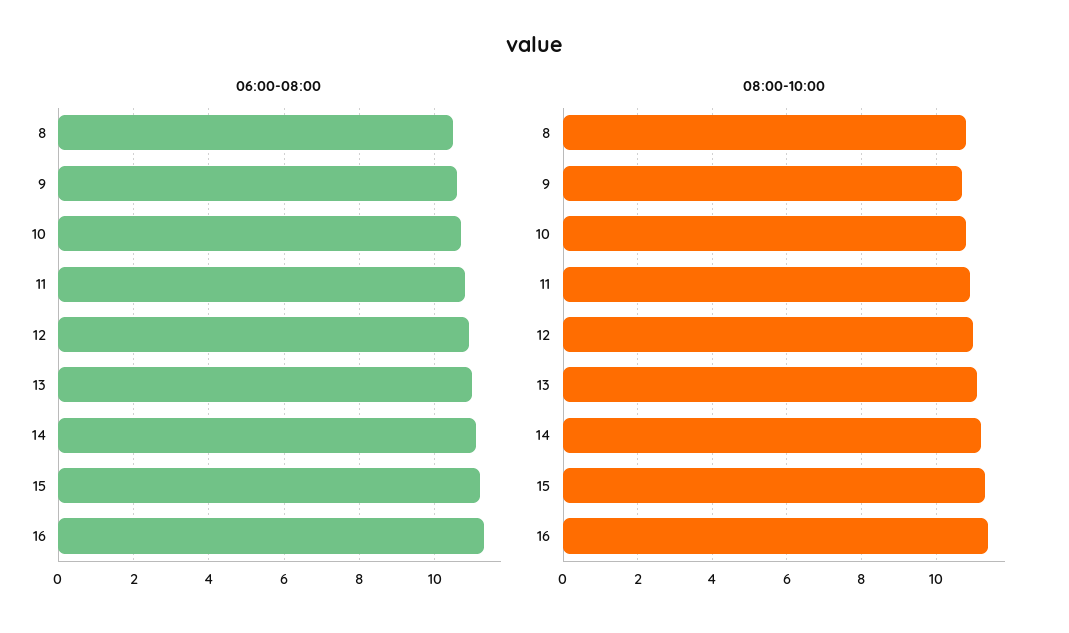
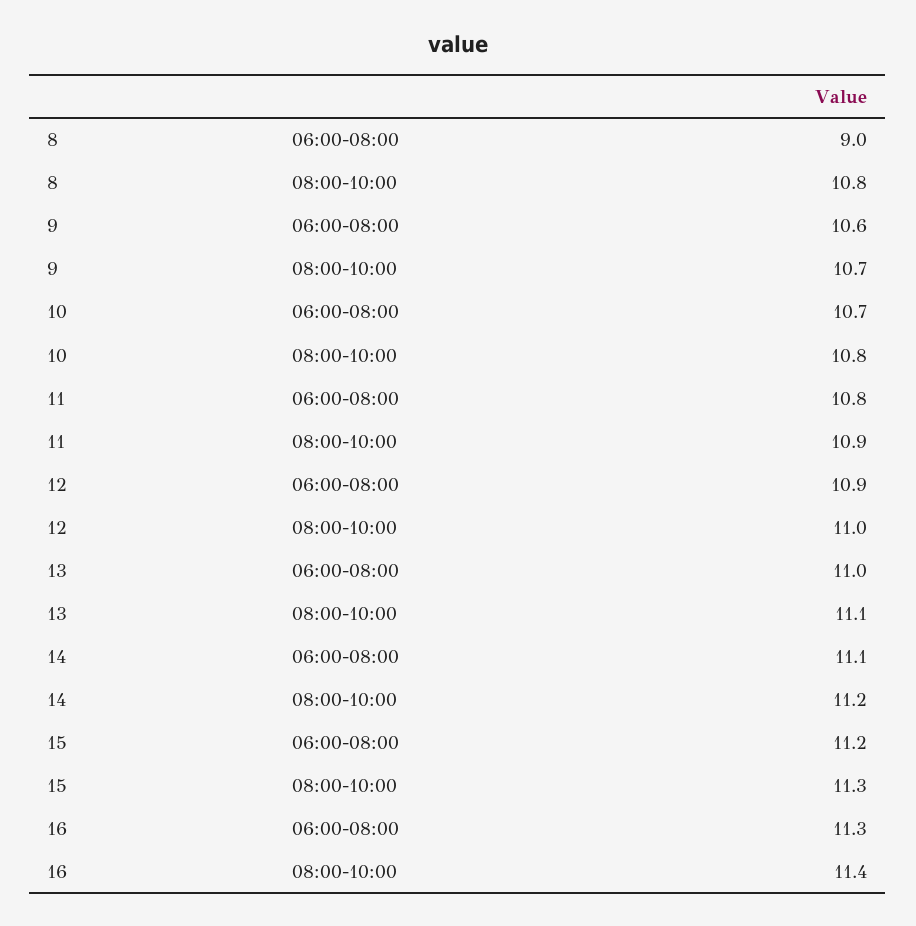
06:00-08:00, 8: 10.5 -> 9

